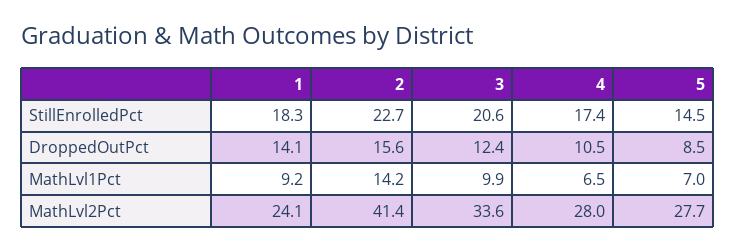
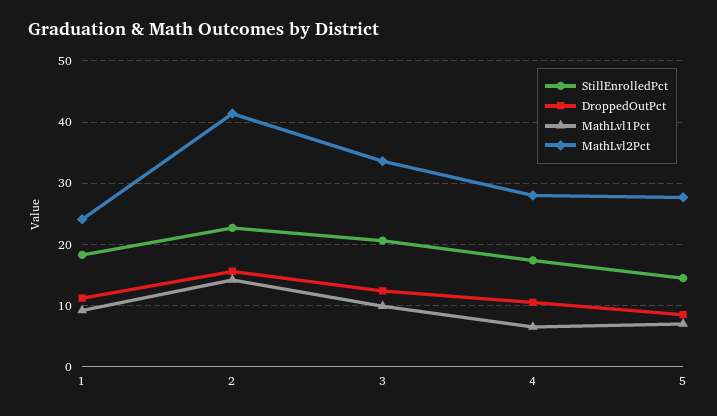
DroppedOutPct, 1: 14.1 -> 11

